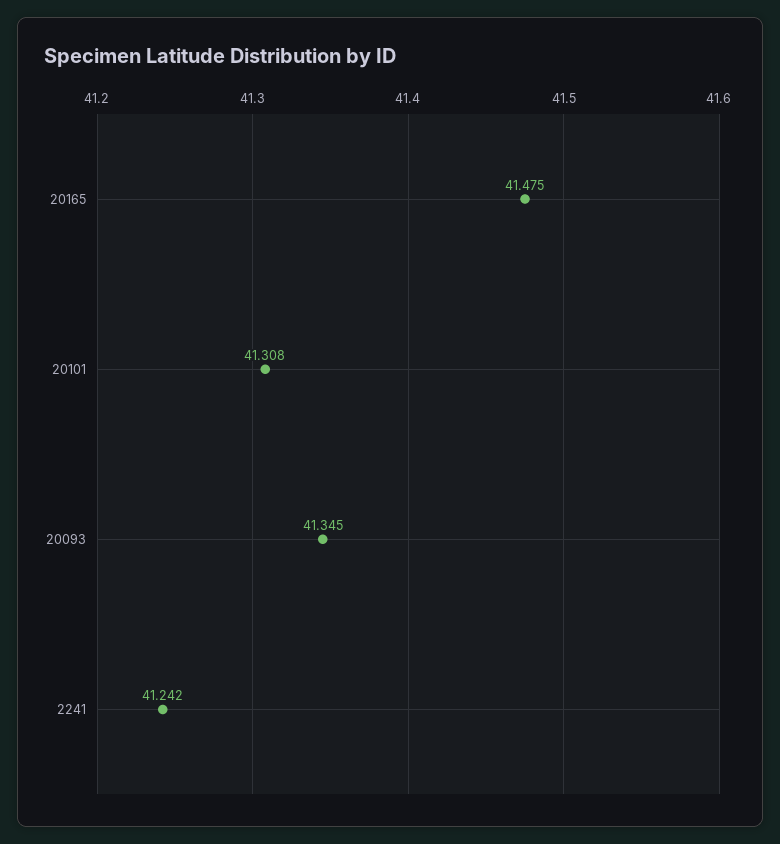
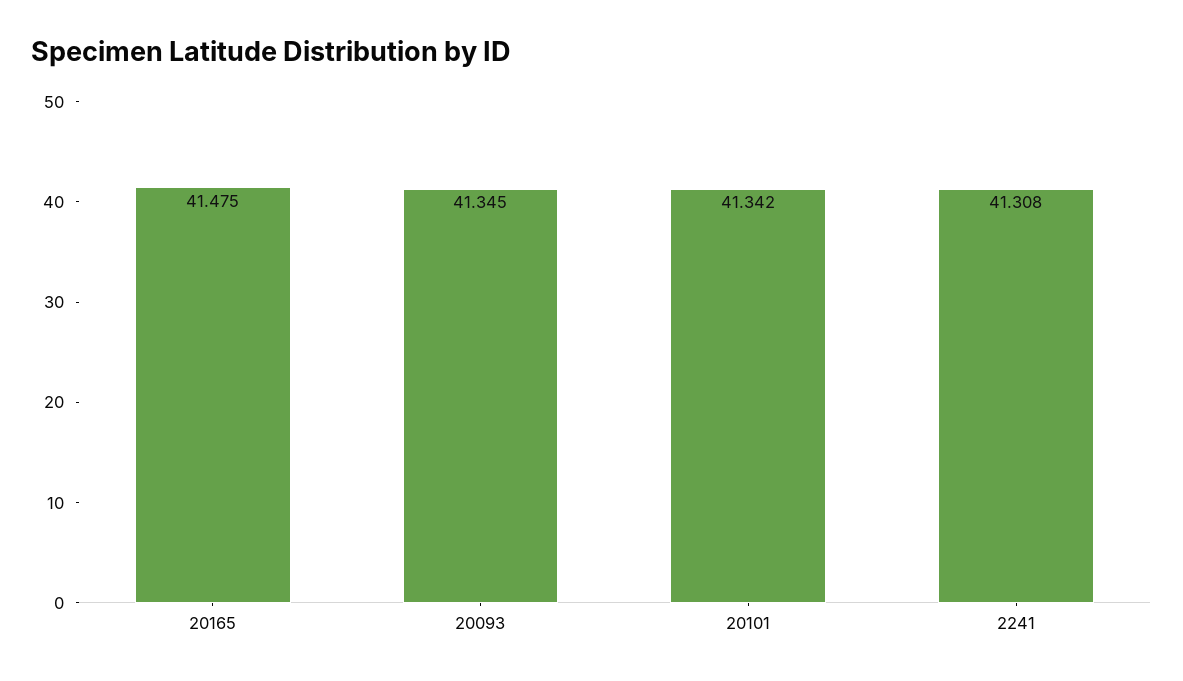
20101: 41.308 -> 41.342
2241: 41.242 -> 41.308

